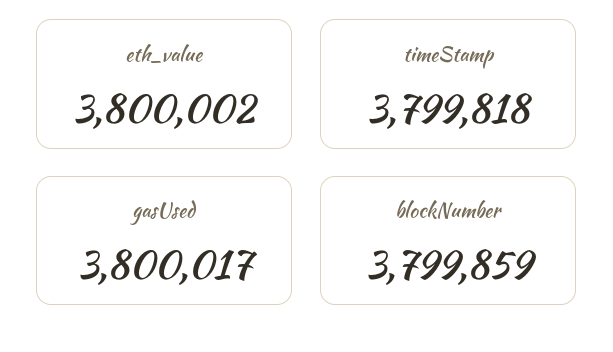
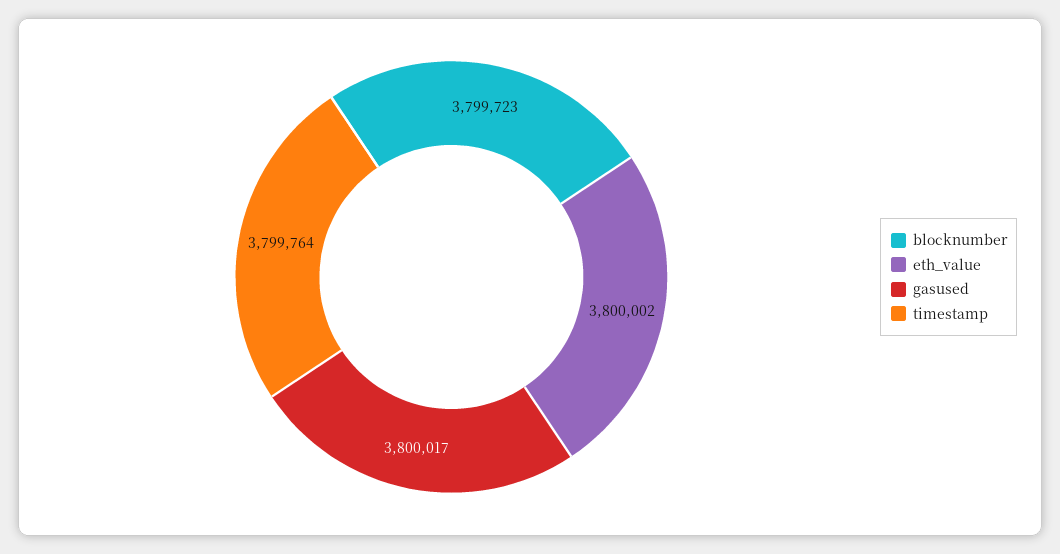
timeStamp: 3799818 -> 3799764
blockNumber: 3799859 -> 3799723

